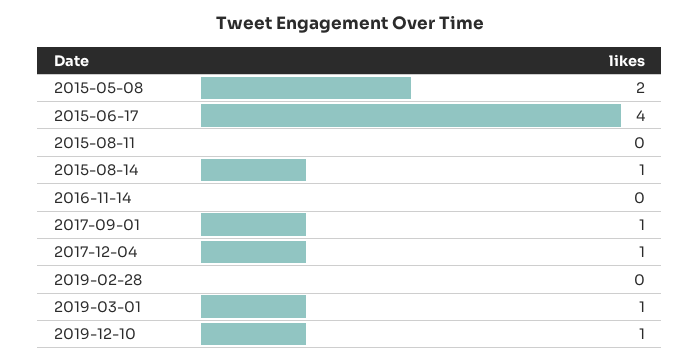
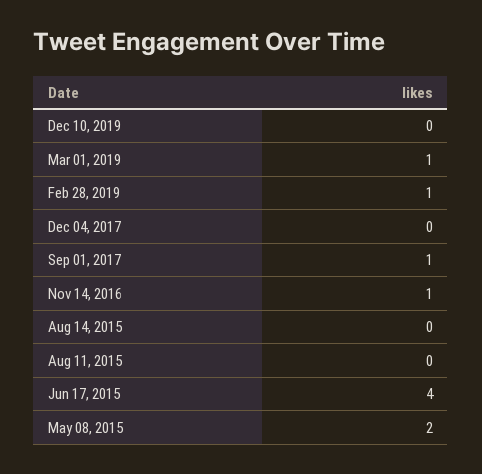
2015-08-14: 1 -> 0
2016-11-14: 0 -> 1
2017-12-04: 1 -> 0
2019-02-28: 0 -> 1
2019-12-10: 1 -> 0

